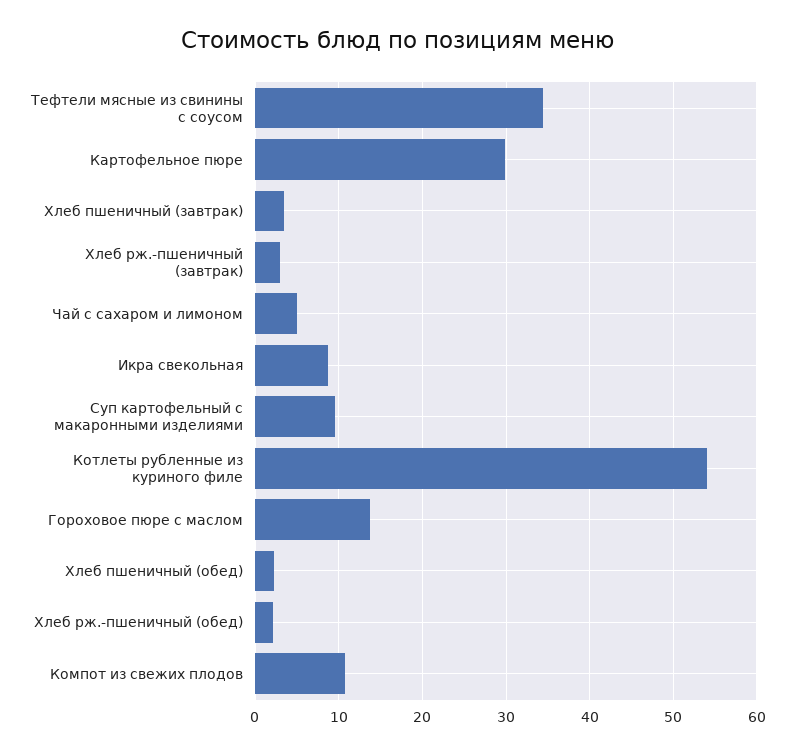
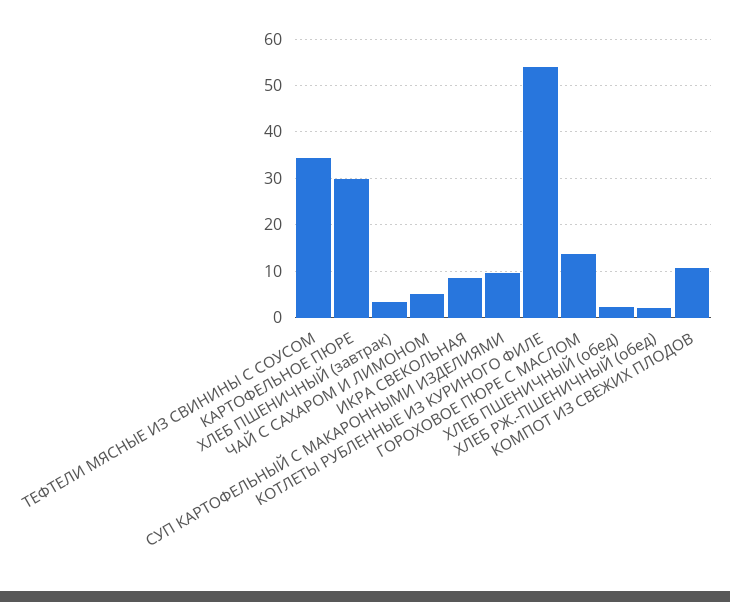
Хлеб рж.-пшеничный (завтрак): 3 -> none

